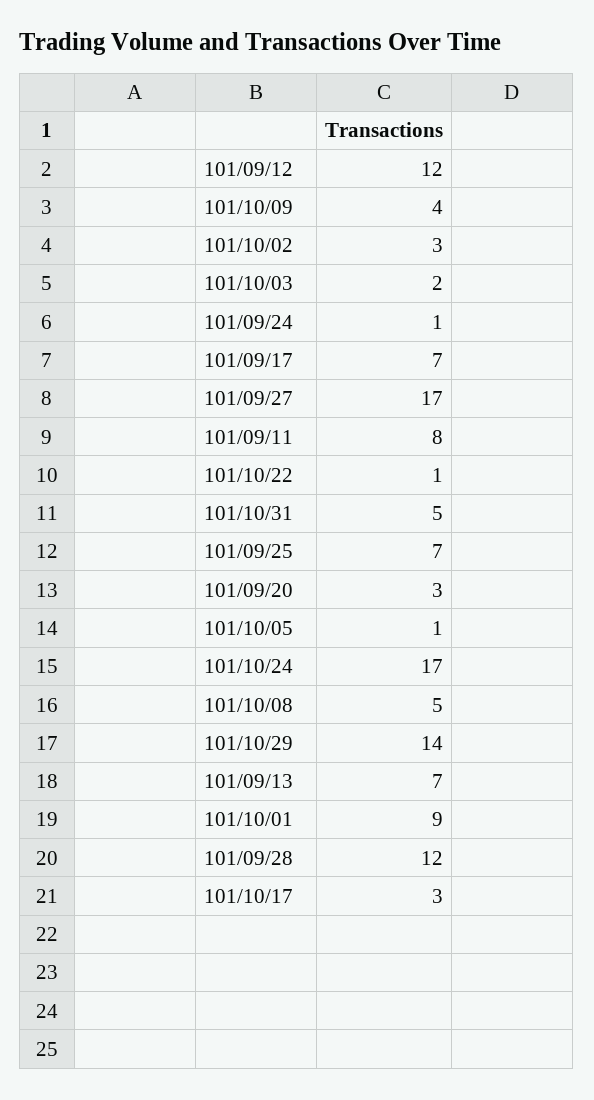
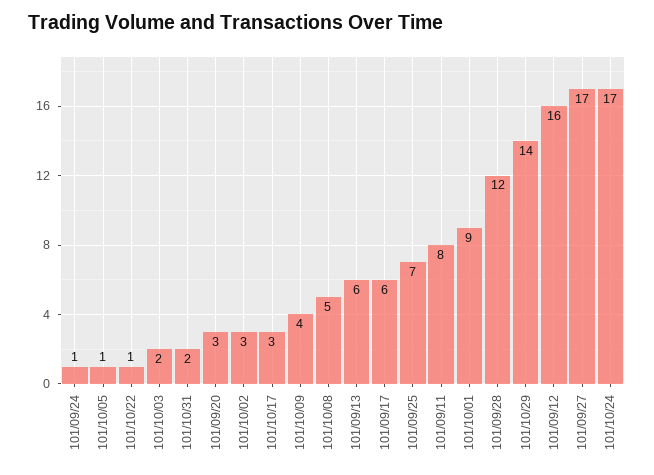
101/09/12: 12 -> 16
101/09/17: 7 -> 6
101/10/31: 5 -> 2
101/09/13: 7 -> 6

